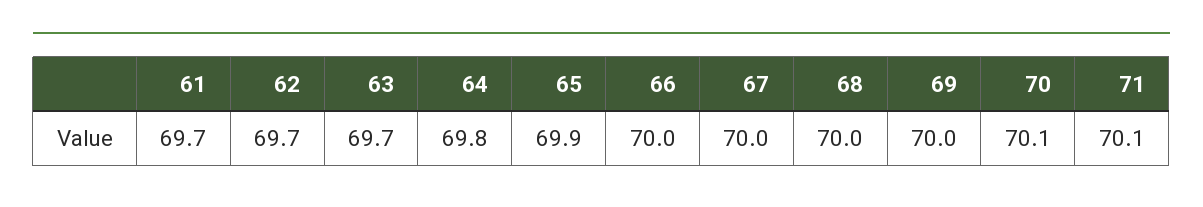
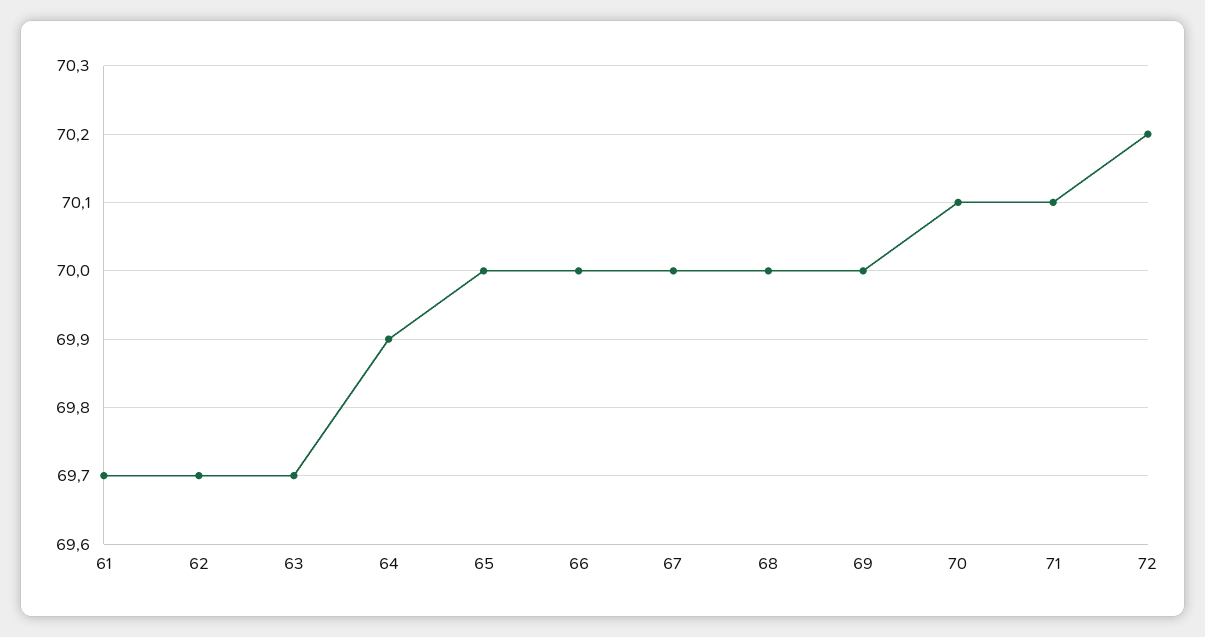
64: 69.8 -> 69.9
65: 69.9 -> 70
72: none -> 70.2

